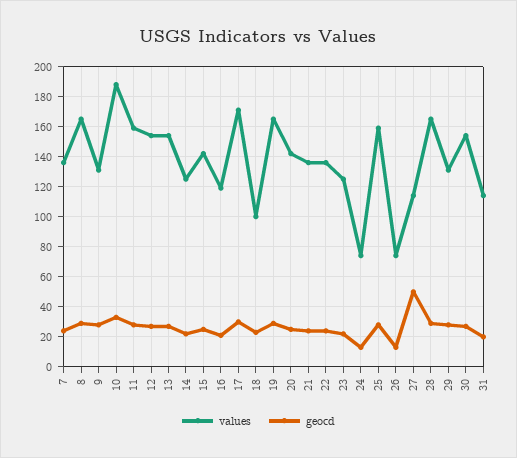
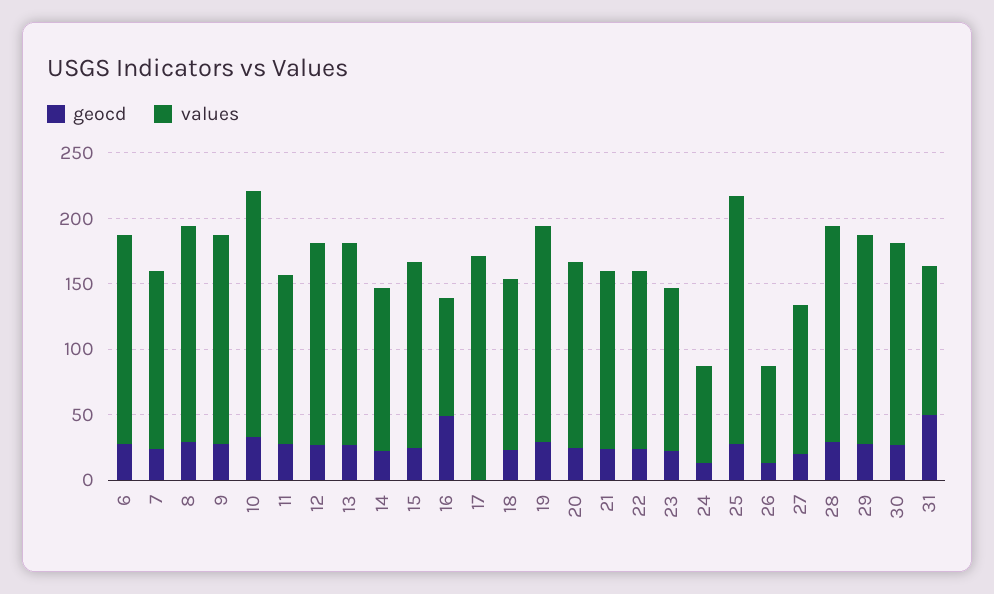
values, 9: 130 -> 160
values, 11: 160 -> 130
values, 16: 120 -> 90
geocd, 16: 20 -> 50
geocd, 17: 30 -> 0
values, 18: 100 -> 130
values, 25: 160 -> 190
geocd, 27: 50 -> 20
values, 29: 130 -> 160
geocd, 31: 20 -> 50
geocd, 6: none -> 30
values, 6: none -> 160

